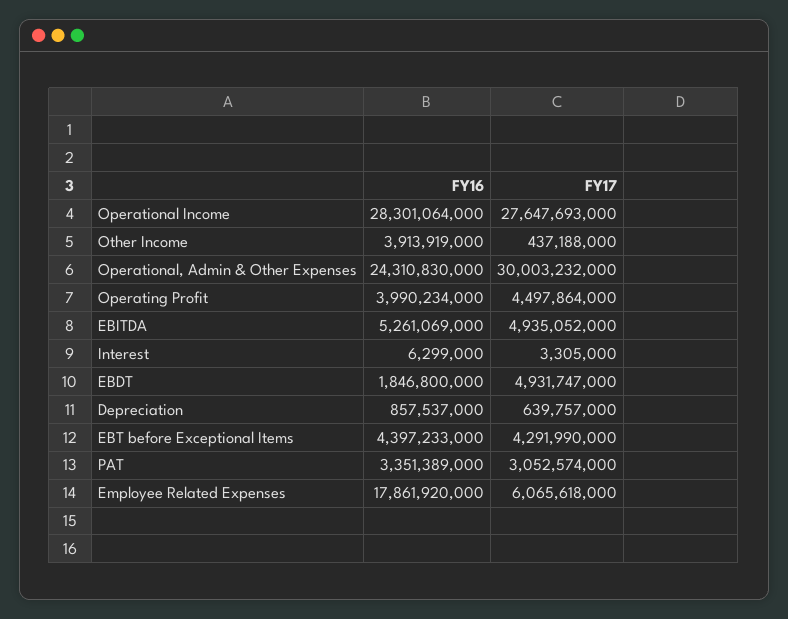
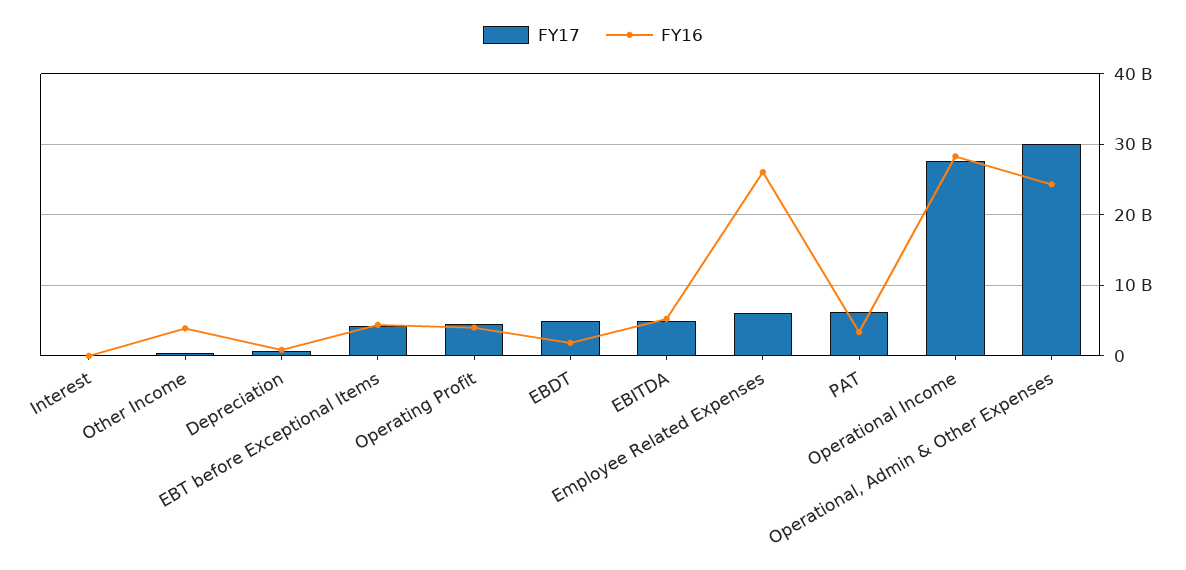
FY17, PAT: 3052574000 -> 6000000000
FY16, Employee Related Expenses: 17861920000 -> 26000000000

